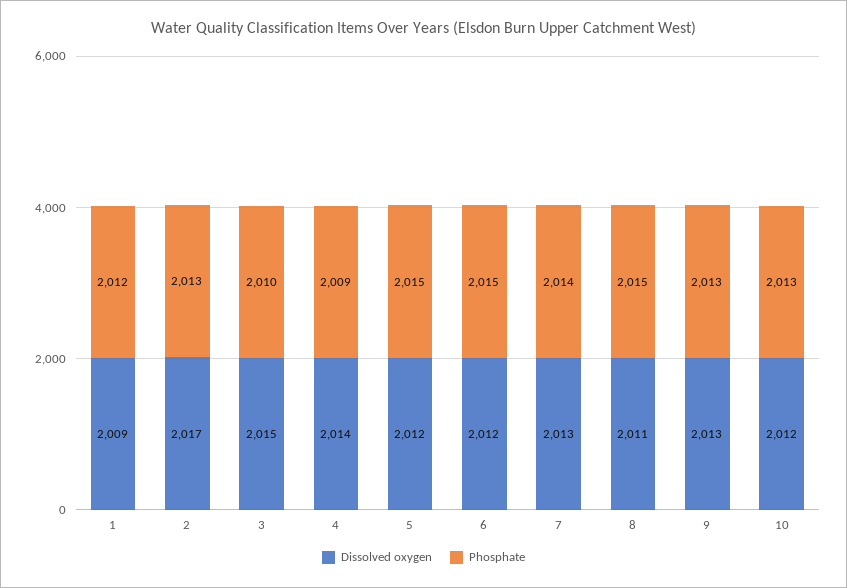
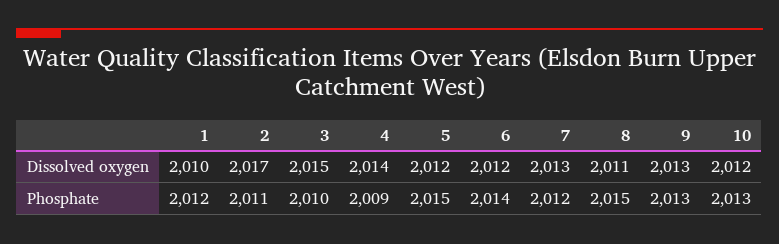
Dissolved oxygen, 1: 2009 -> 2010
Phosphate, 2: 2013 -> 2011
Phosphate, 6: 2015 -> 2014
Phosphate, 7: 2014 -> 2012

